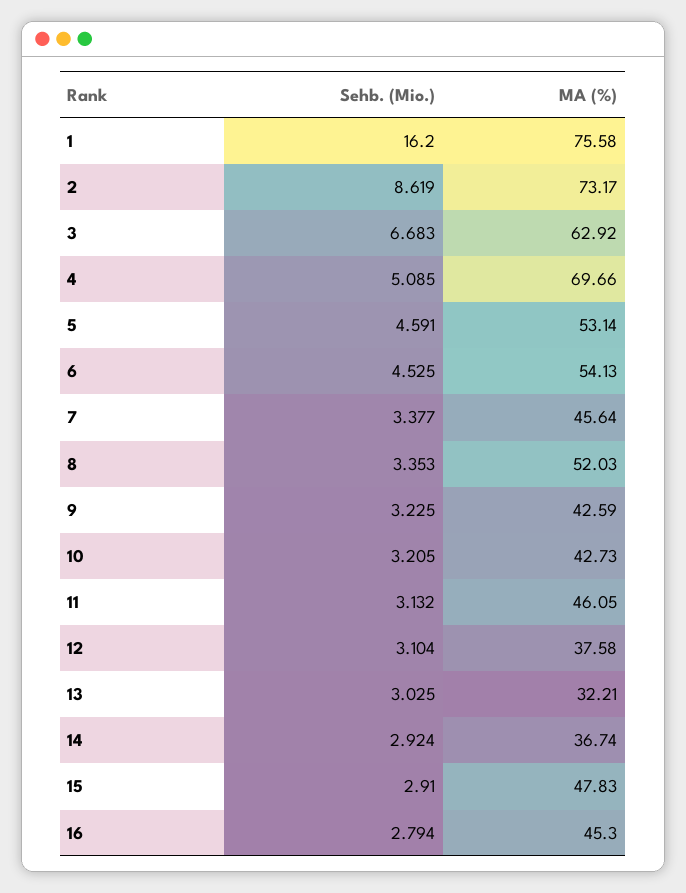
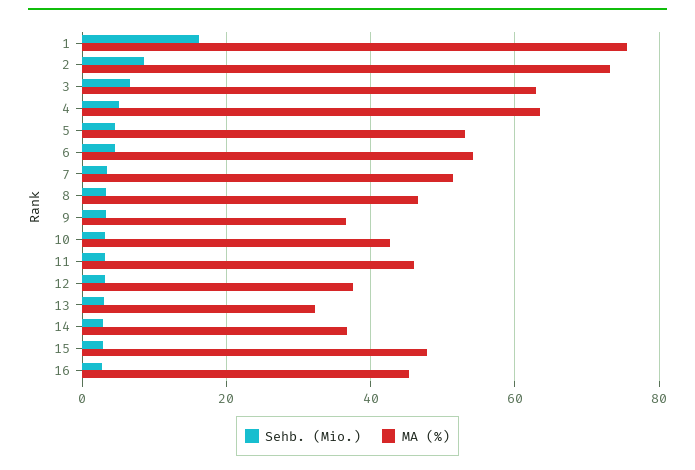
MA (%), 4: 69.66 -> 64
MA (%), 7: 45.64 -> 52
MA (%), 8: 52.03 -> 46
MA (%), 9: 42.59 -> 36

